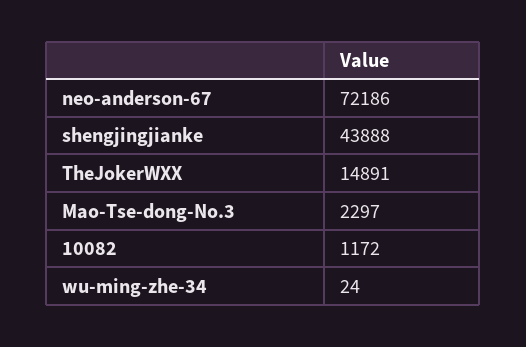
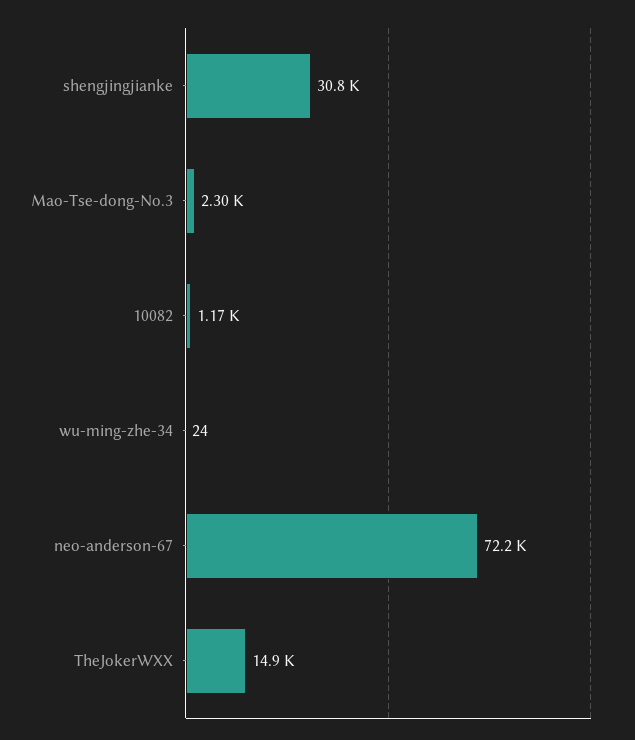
shengjingjianke: 43888 -> 30800

